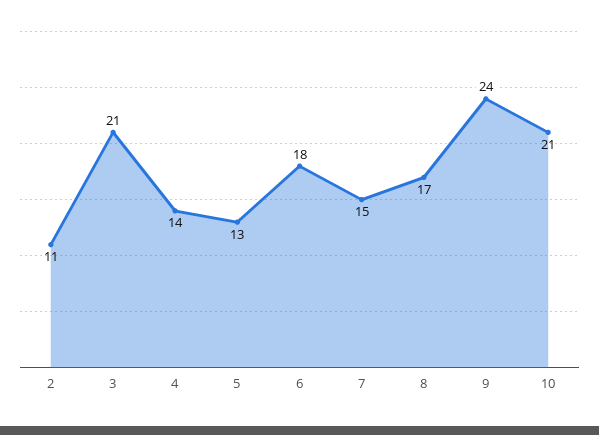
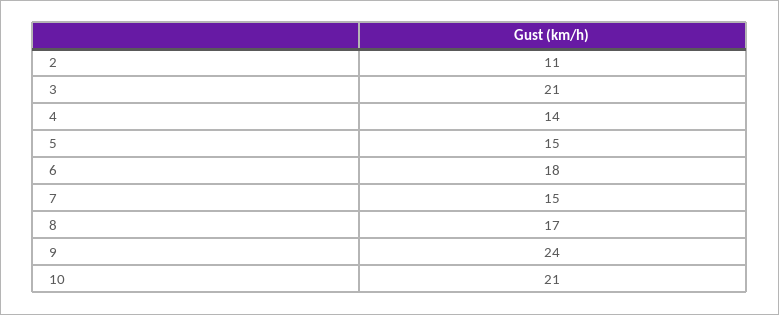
5: 13 -> 15

